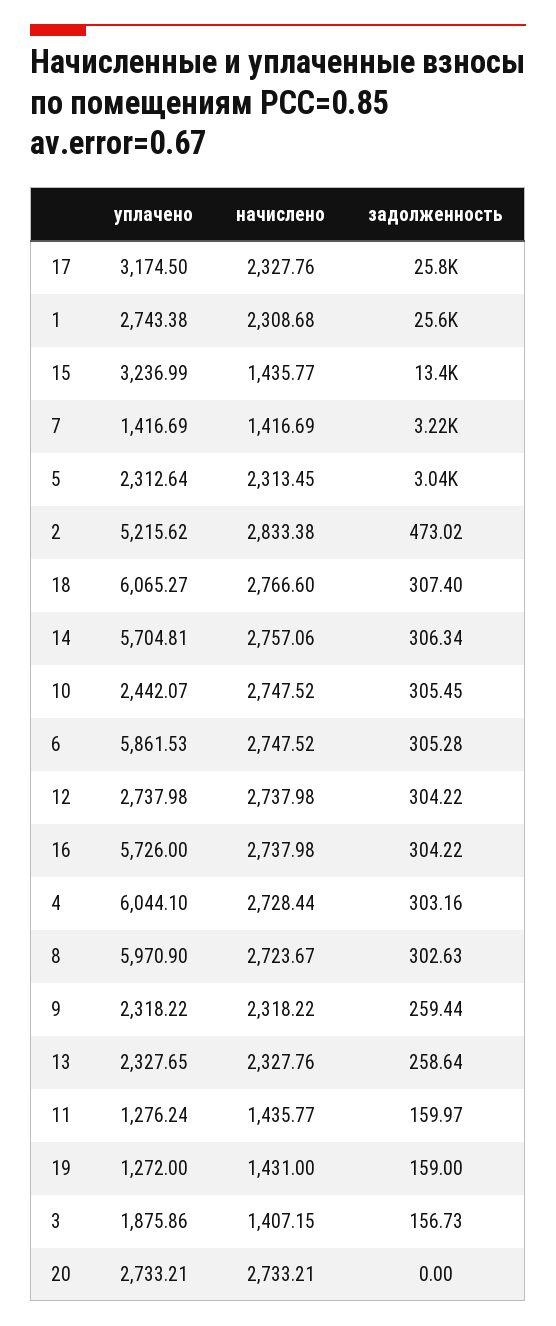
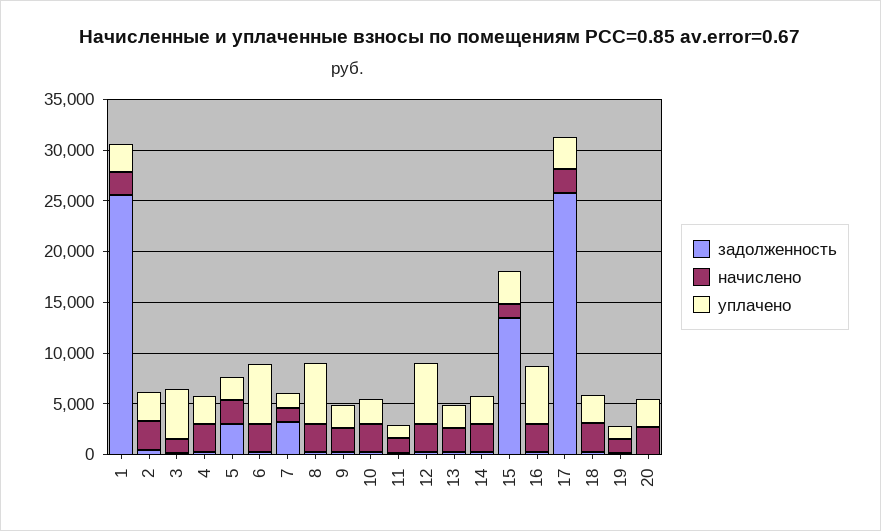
уплачено, 2: 5215.62 -> 3000
уплачено, 18: 6065.27 -> 3000
уплачено, 14: 5704.81 -> 3000
уплачено, 12: 2737.98 -> 6000
уплачено, 4: 6044.1 -> 3000
уплачено, 3: 1875.86 -> 5000

